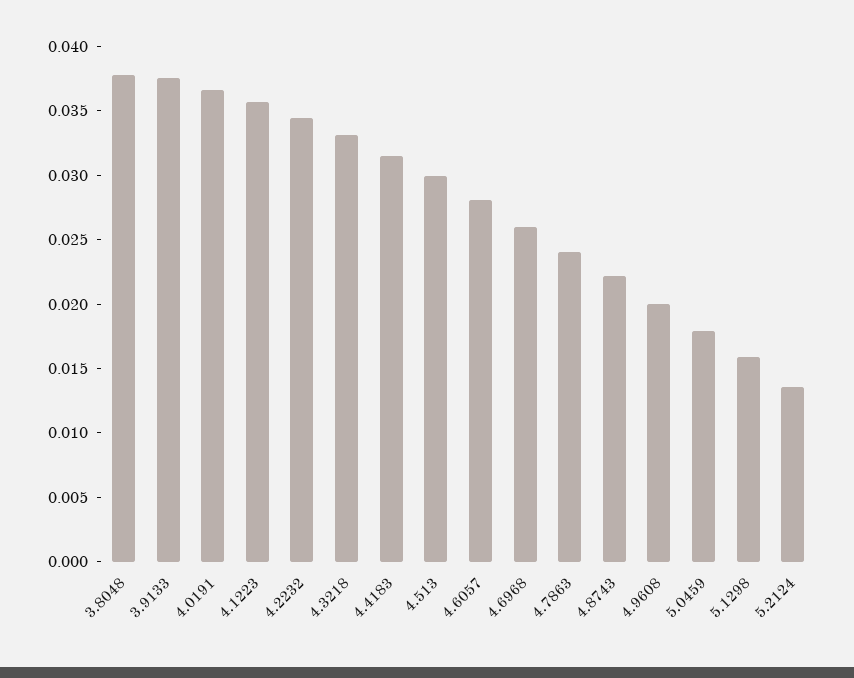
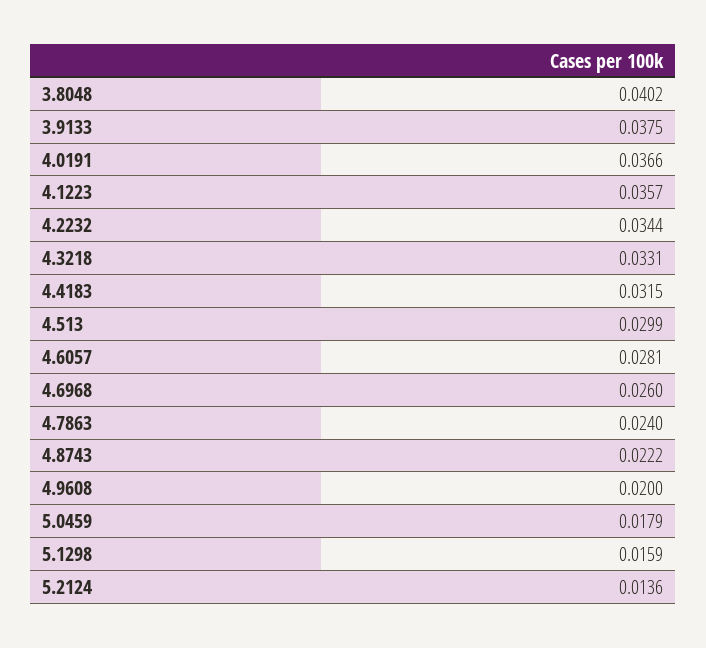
3.8048: 0.038 -> 0.0402

